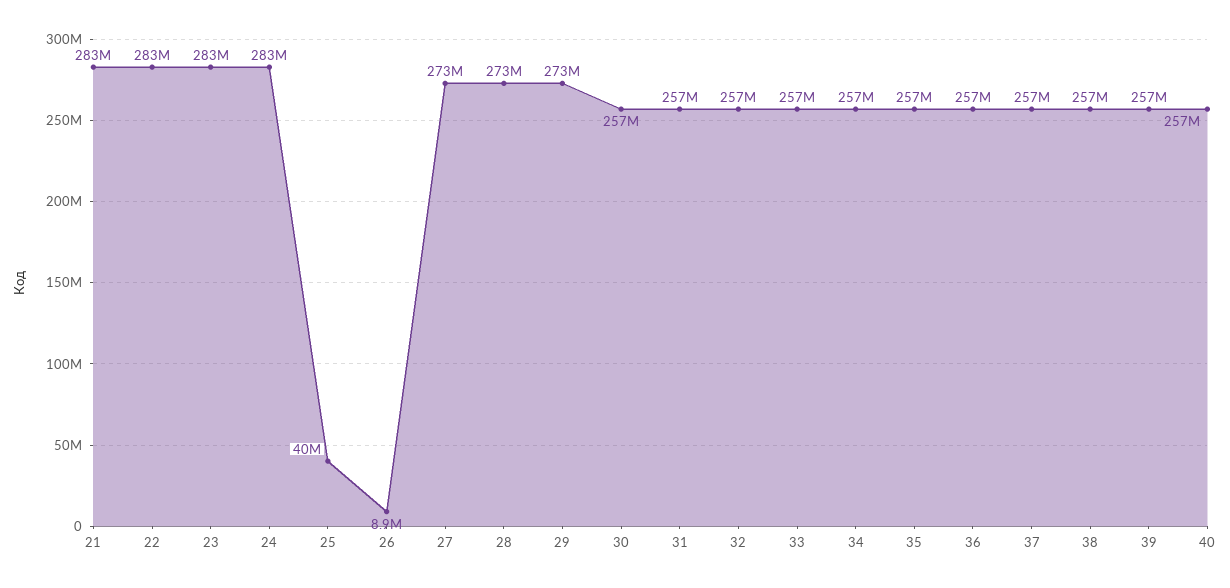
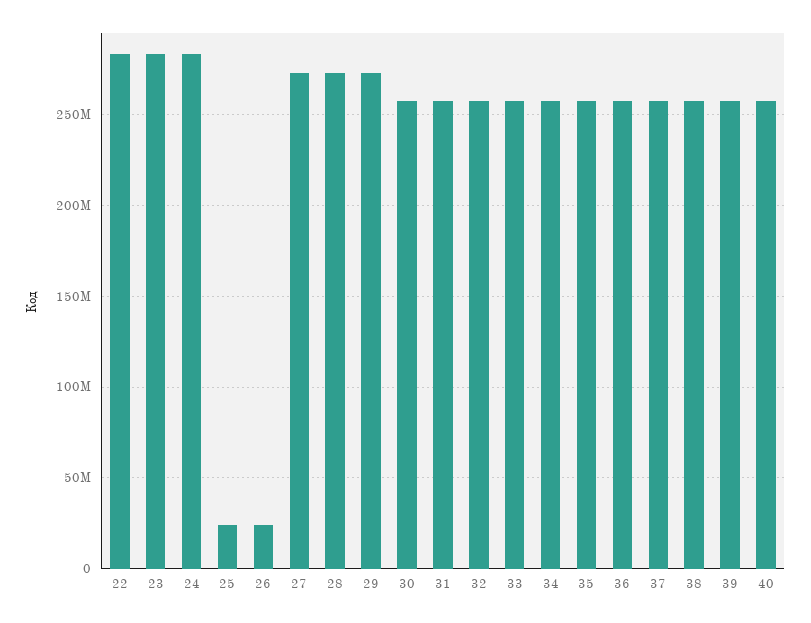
21: 283000000 -> none
25: 40000000 -> 25000000
26: 8900000 -> 25000000

